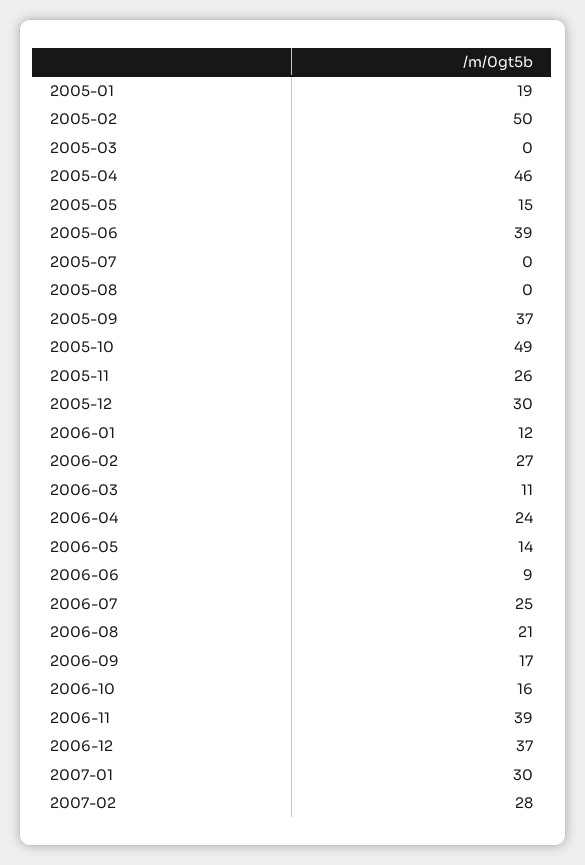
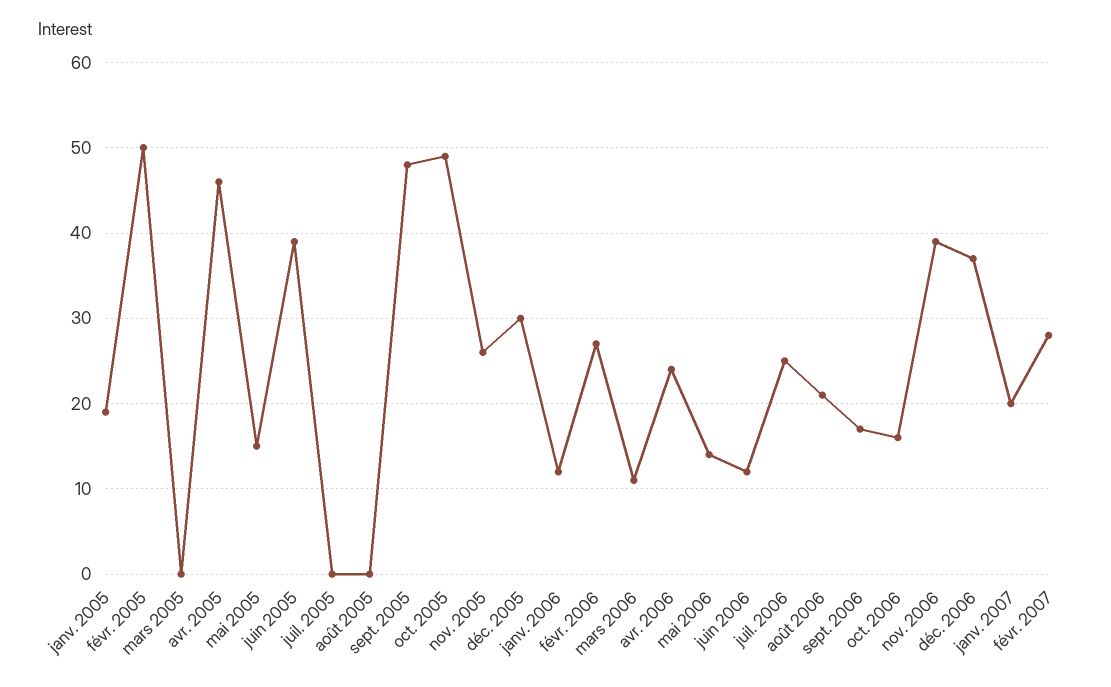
2005-09: 37 -> 48
2006-06: 9 -> 12
2007-01: 30 -> 20

